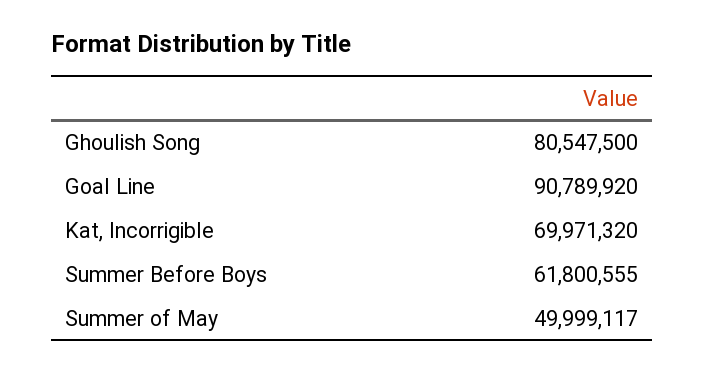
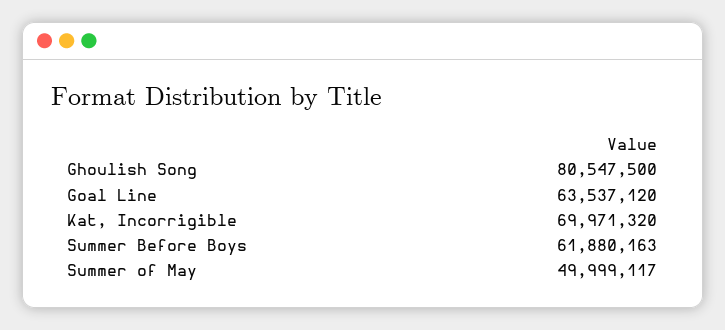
Goal Line: 90789920 -> 63537120
Summer Before Boys: 61800555 -> 61880163

